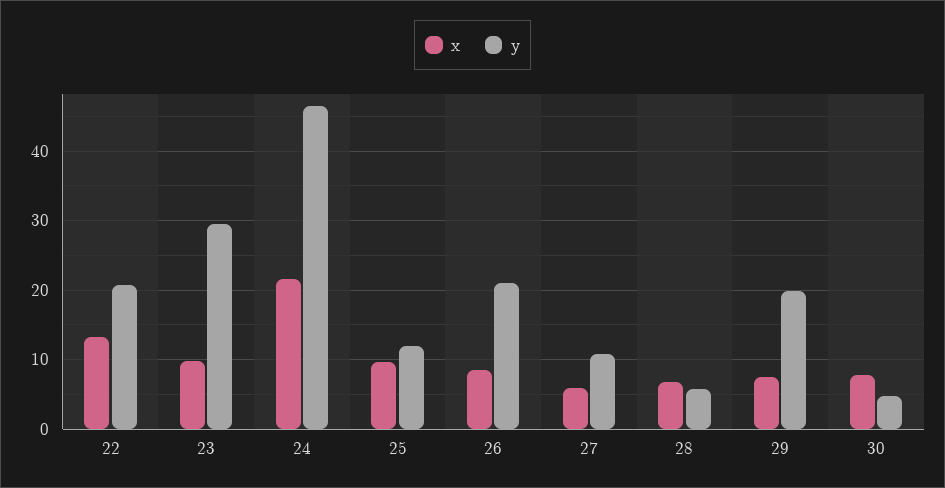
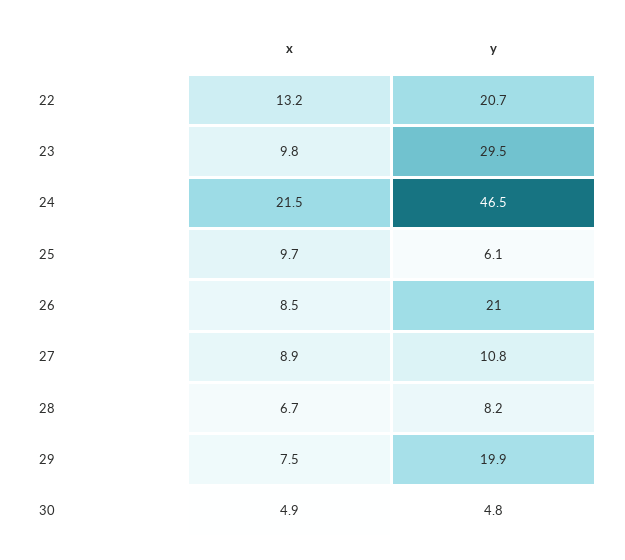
y, 25: 12 -> 6.1
x, 27: 6 -> 8.9
y, 28: 6 -> 8.2
x, 30: 8 -> 4.9

